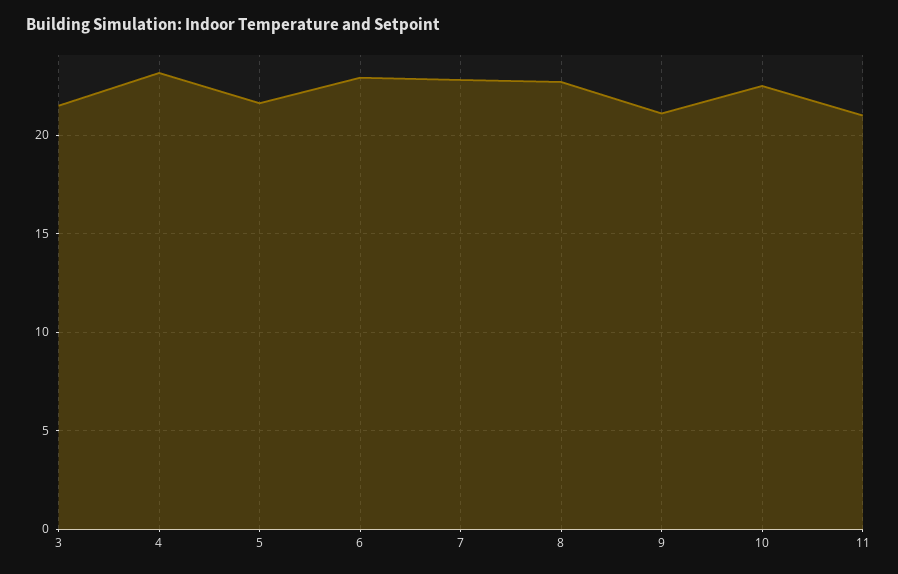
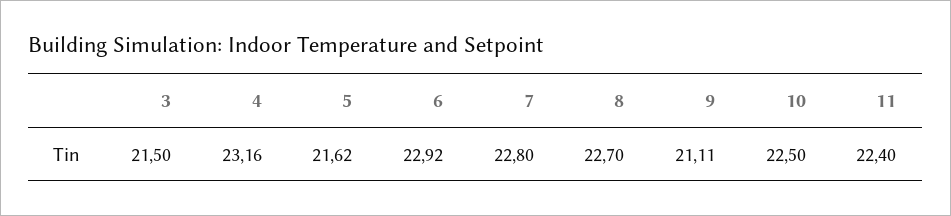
11: 21 -> 22.4

